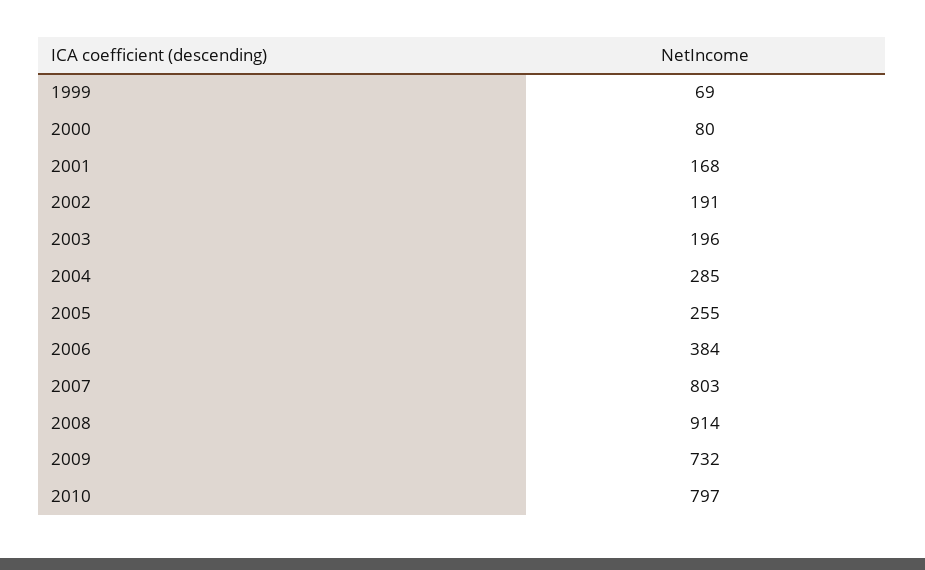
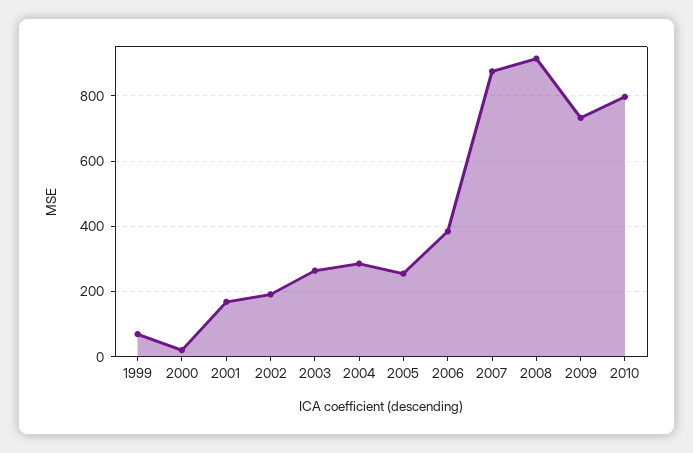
2000: 80 -> 20
2003: 196 -> 260
2007: 803 -> 880

